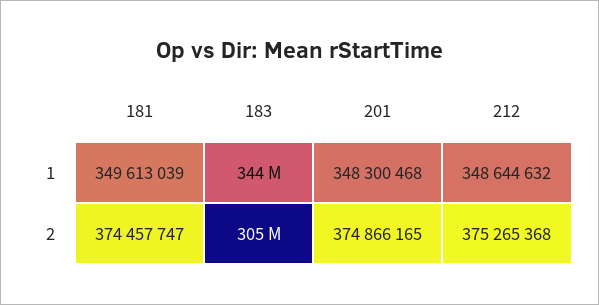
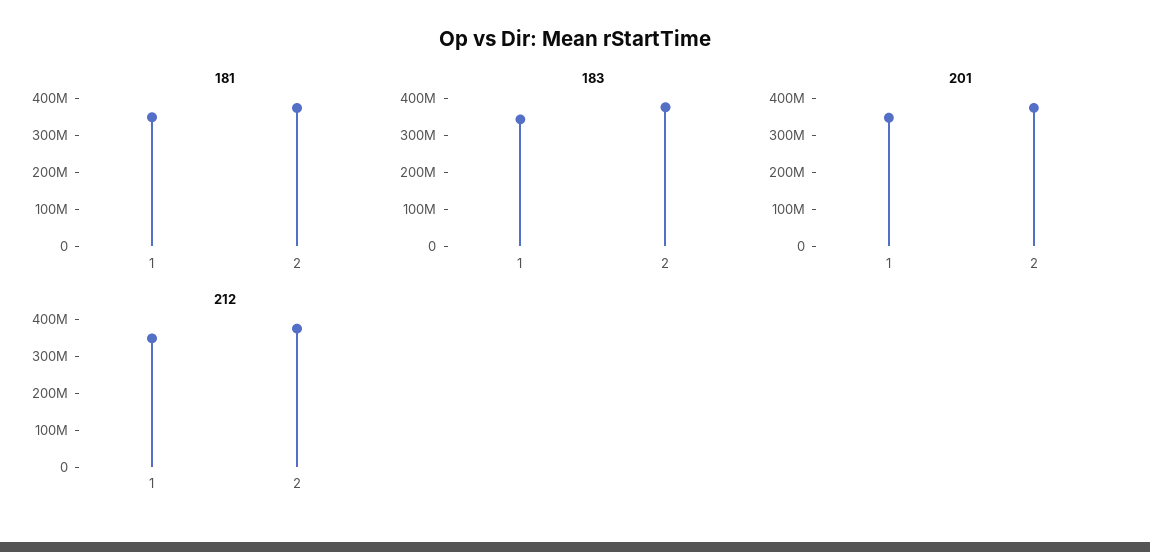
183, 2: 305000000 -> 375000000

